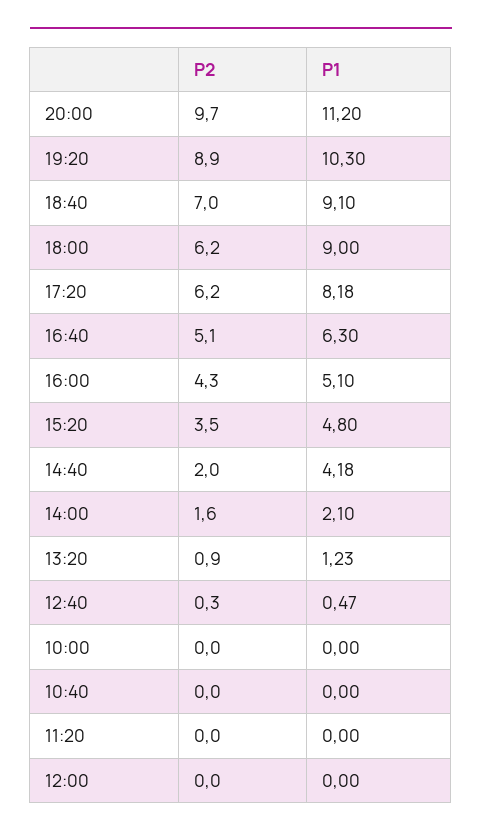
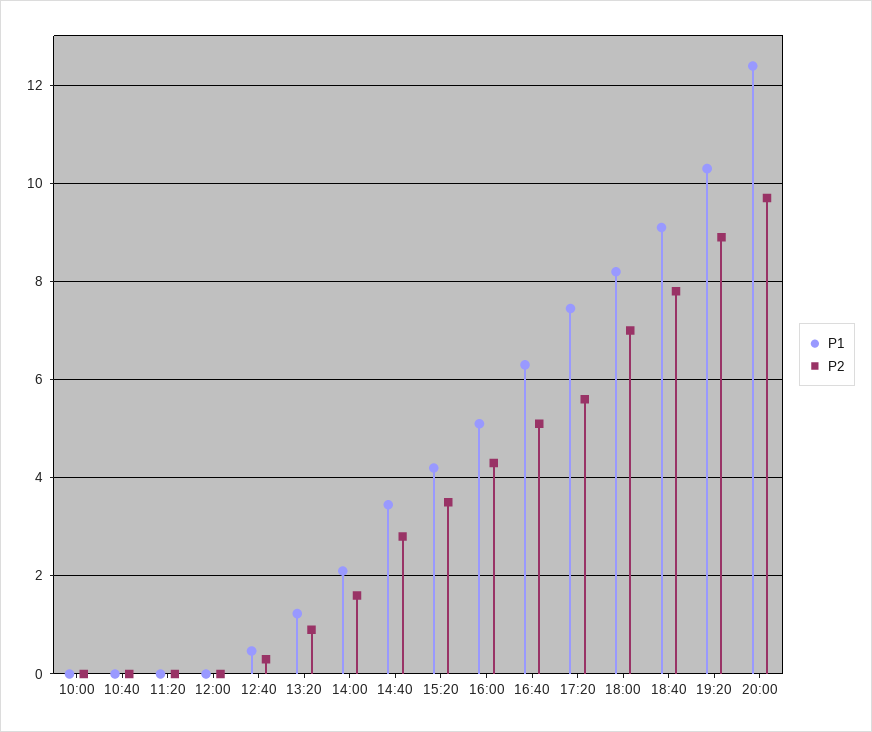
P1, 20:00: 11.2 -> 12.4
P2, 18:40: 7 -> 7.8
P2, 18:00: 6.2 -> 7
P1, 18:00: 9 -> 8.2
P2, 17:20: 6.2 -> 5.6
P1, 17:20: 8.18 -> 7.4
P1, 15:20: 4.8 -> 4.2
P2, 14:40: 2 -> 2.8
P1, 14:40: 4.18 -> 3.4

